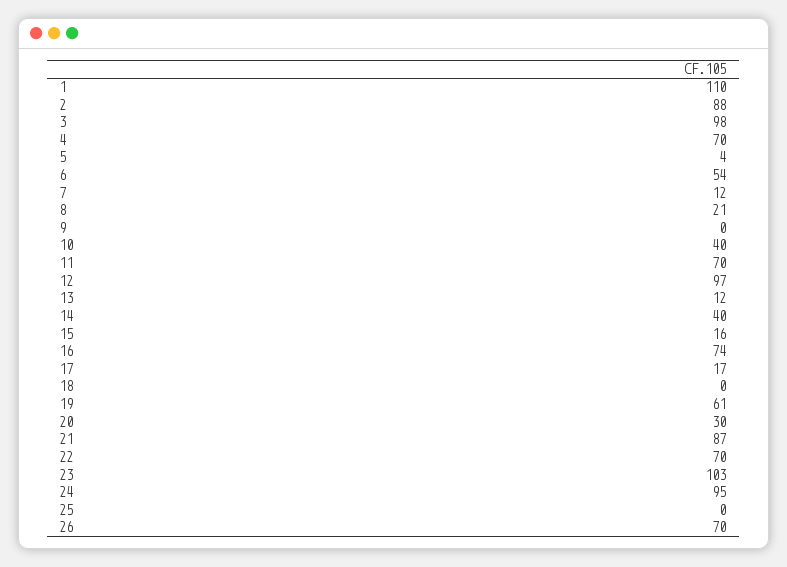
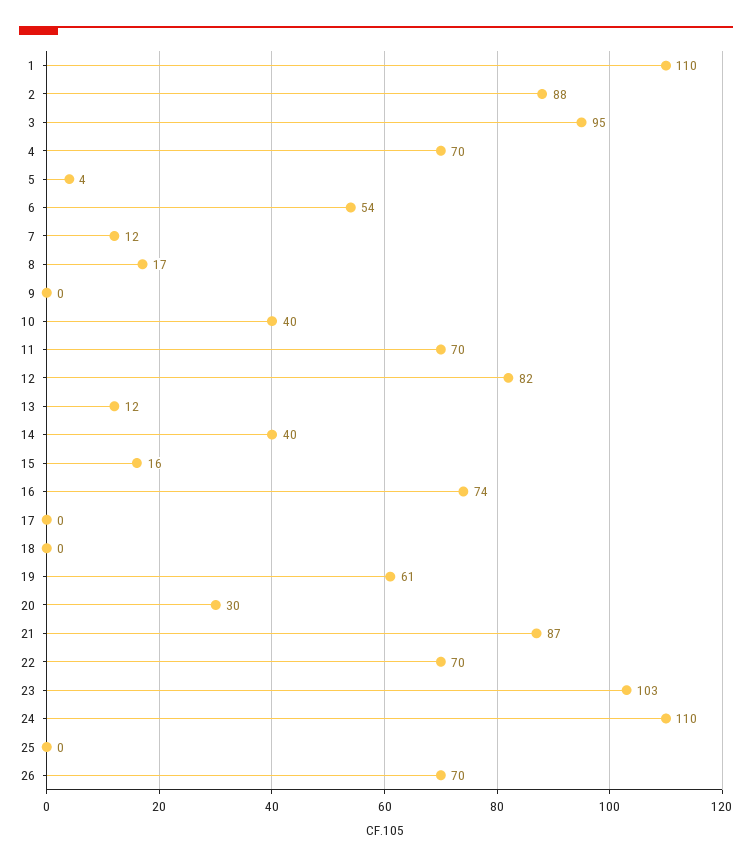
3: 98 -> 95
8: 21 -> 17
12: 97 -> 82
17: 17 -> 0
24: 95 -> 110

